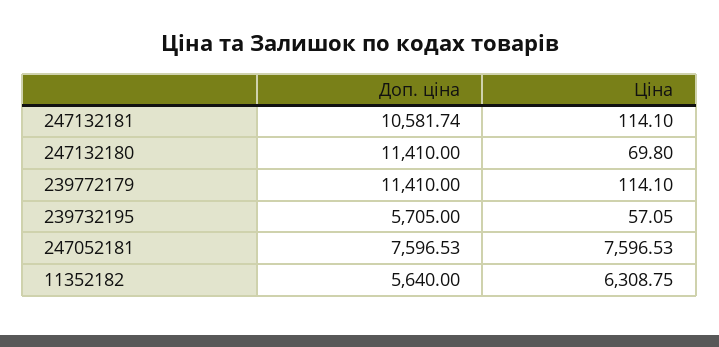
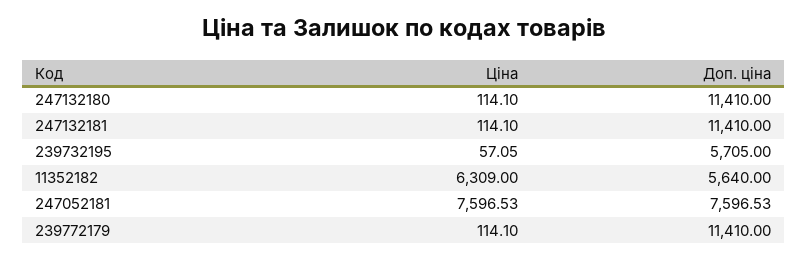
Доп. ціна, 247132181: 10581.74 -> 11410
Ціна, 247132180: 69.8 -> 114.1
Ціна, 11352182: 6308.75 -> 6309

